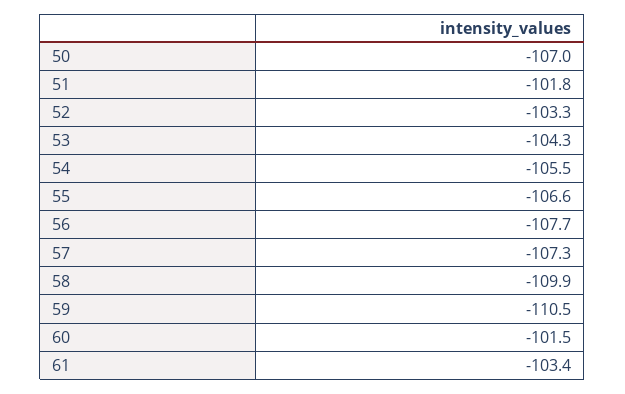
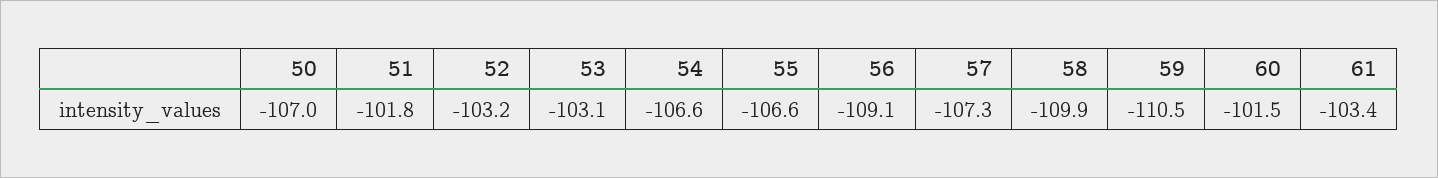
52: -103.3 -> -103.2
53: -104.3 -> -103.1
54: -105.5 -> -106.6
56: -107.7 -> -109.1

